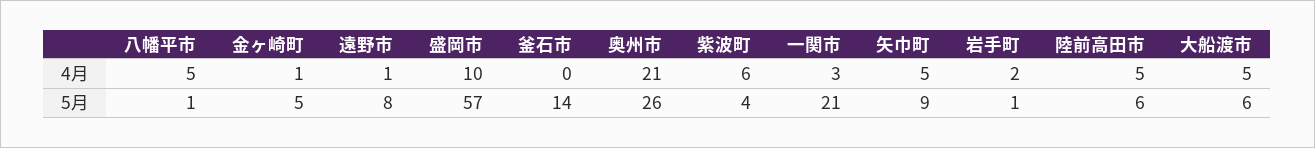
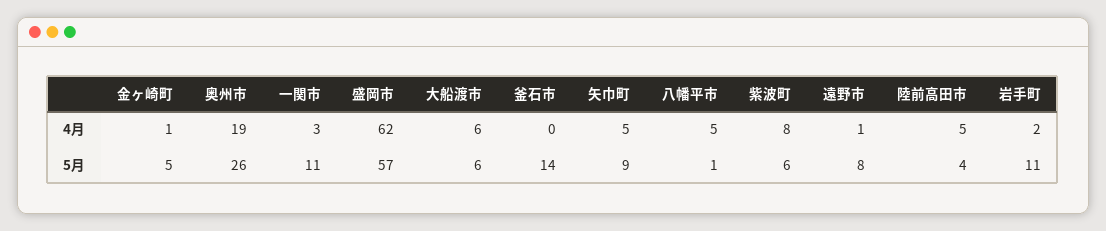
盛岡市, 4月: 10 -> 62
奥州市, 4月: 21 -> 19
紫波町, 4月: 6 -> 8
大船渡市, 4月: 5 -> 6
紫波町, 5月: 4 -> 6
一関市, 5月: 21 -> 11
岩手町, 5月: 1 -> 11
陸前高田市, 5月: 6 -> 4

